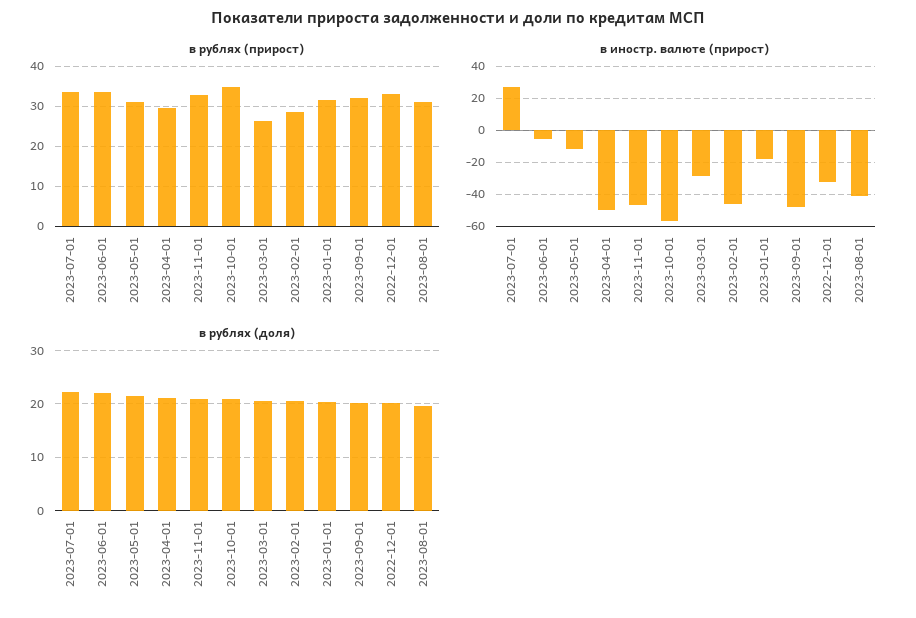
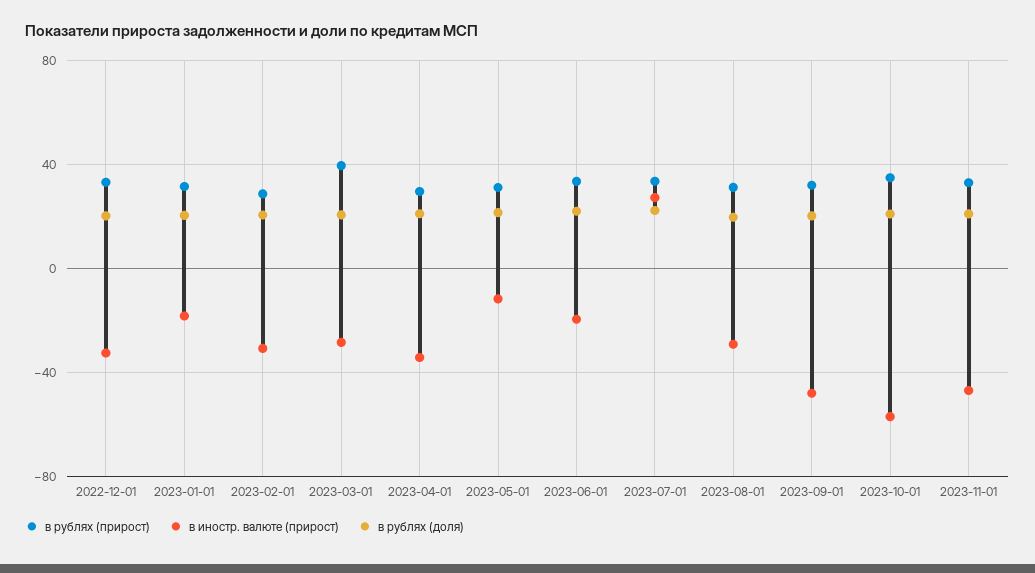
в рублях (прирост), 2023-03-01: 26 -> 40
в иностр. валюте (прирост), 2023-06-01: -5 -> -20
в иностр. валюте (прирост), 2023-04-01: -50 -> -35
в иностр. валюте (прирост), 2023-02-01: -45 -> -30
в иностр. валюте (прирост), 2023-08-01: -40 -> -30

